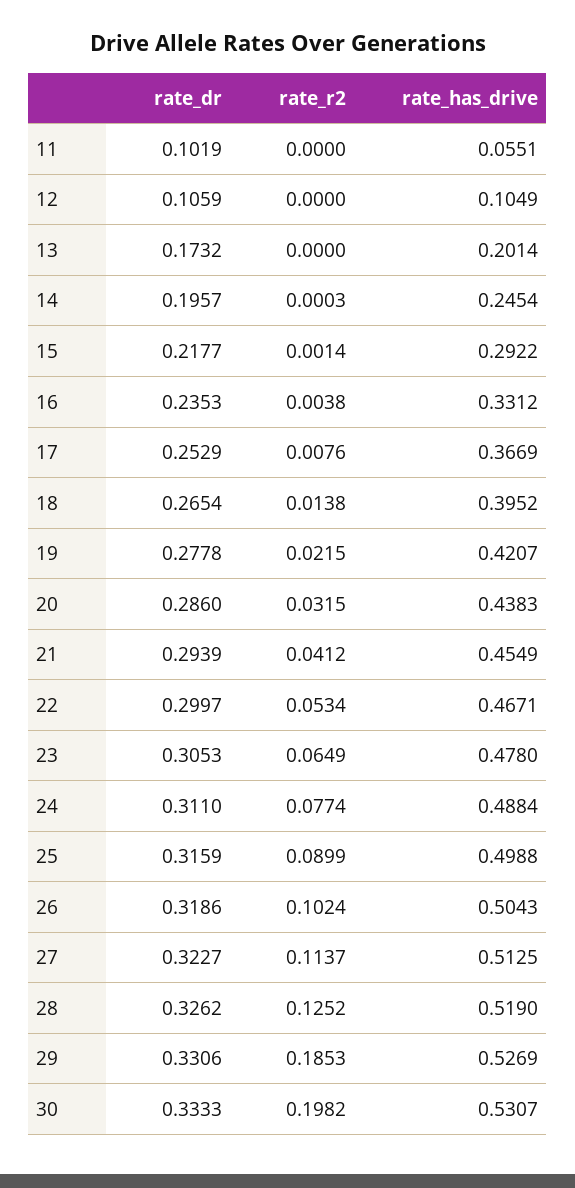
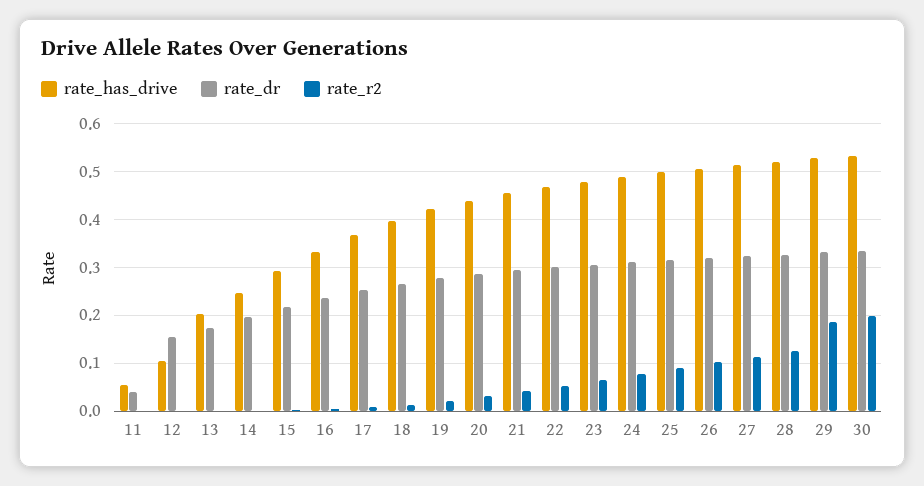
rate_dr, 11: 0.1019 -> 0.04
rate_dr, 12: 0.1059 -> 0.16

